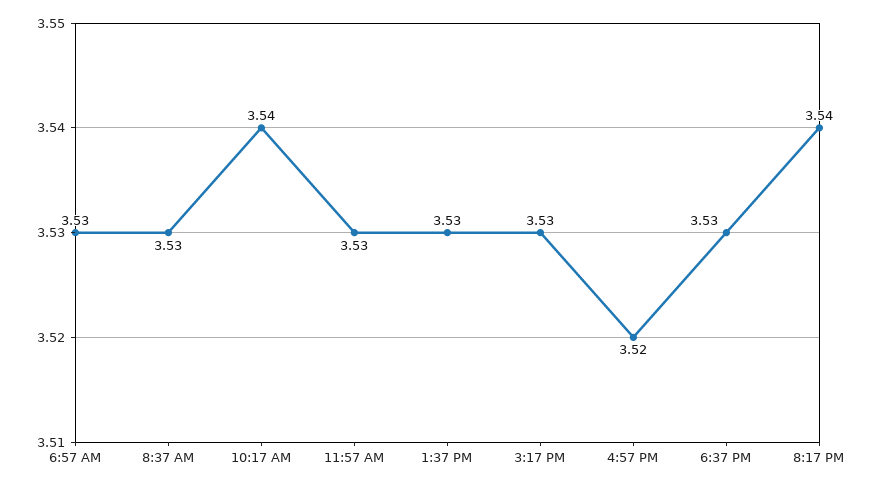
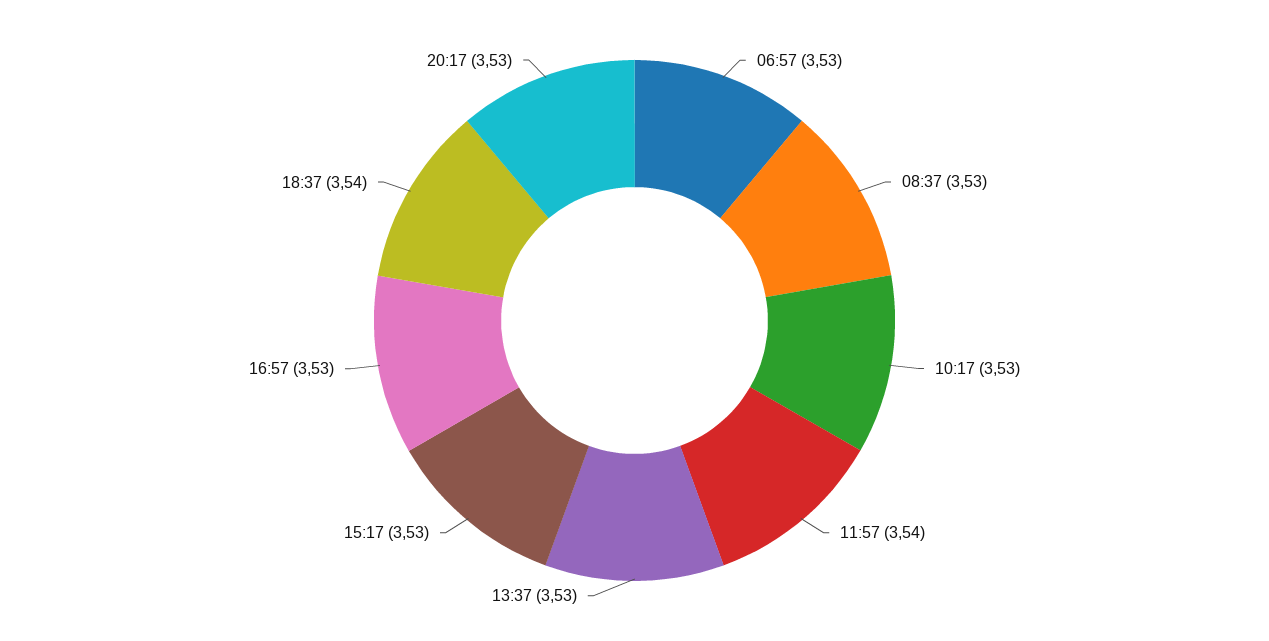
10:17 AM: 3.54 -> 3.53
11:57 AM: 3.53 -> 3.54
4:57 PM: 3.52 -> 3.53
6:37 PM: 3.53 -> 3.54
8:17 PM: 3.54 -> 3.53

